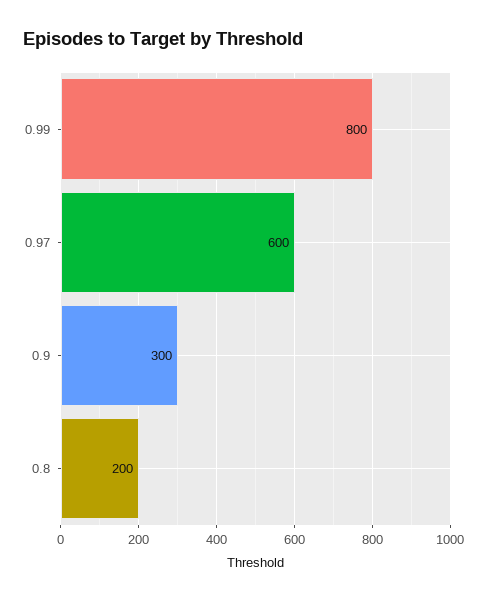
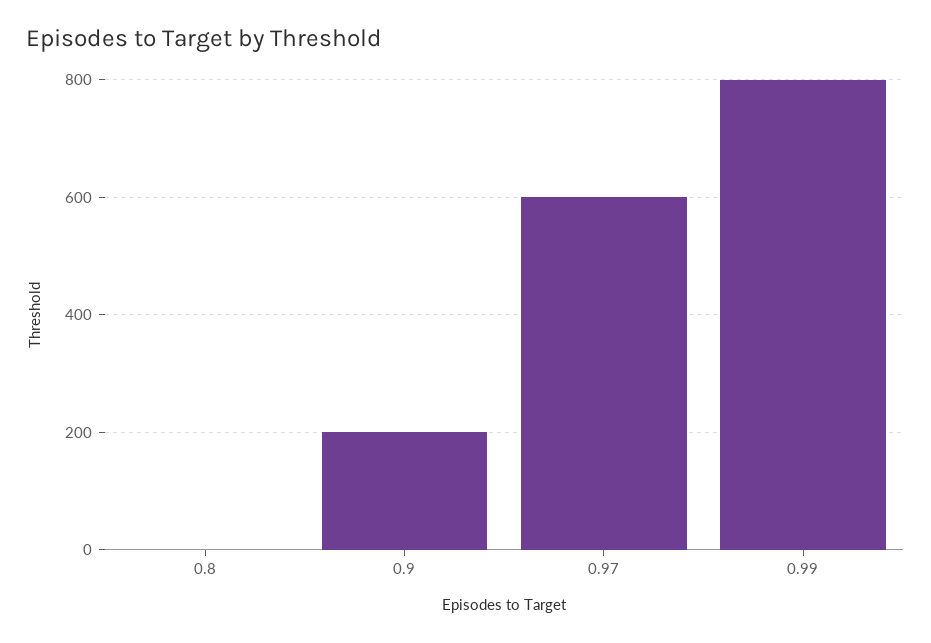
0.9: 300 -> 200
0.8: 200 -> 0

